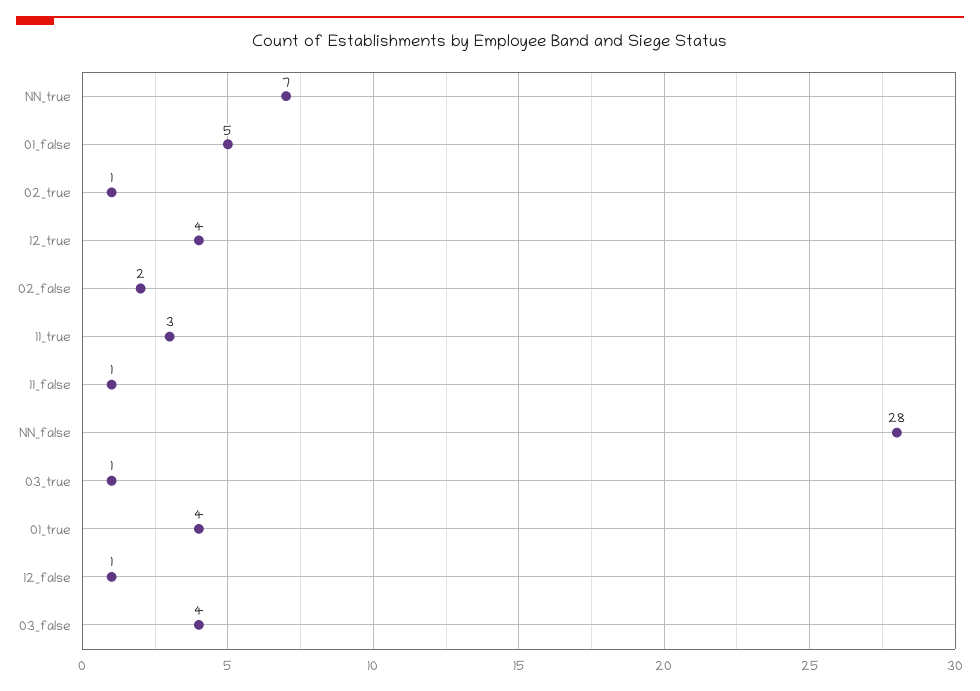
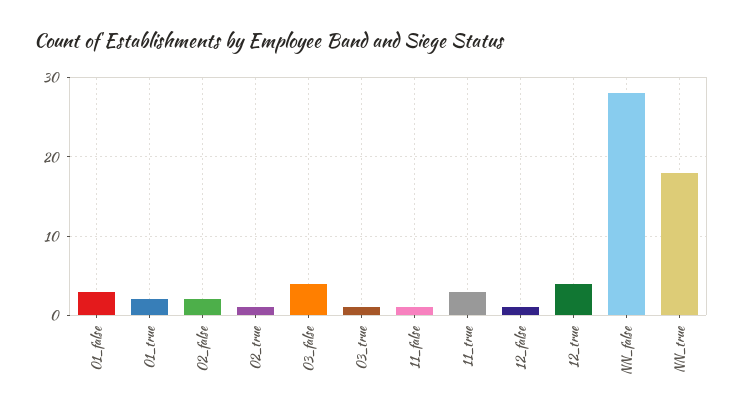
NN_true: 7 -> 18
01_false: 5 -> 3
01_true: 4 -> 2

